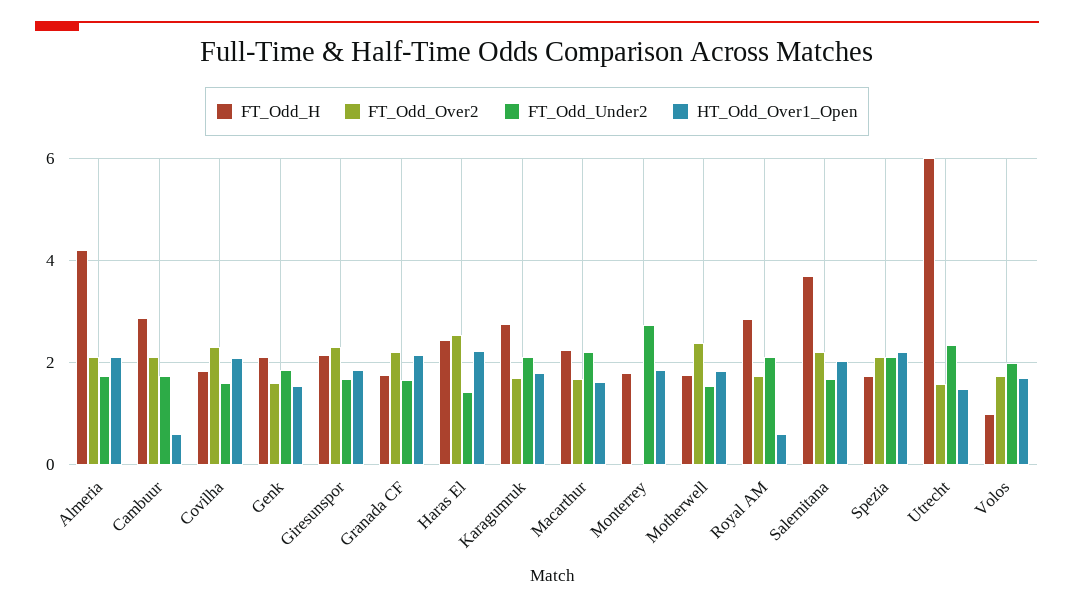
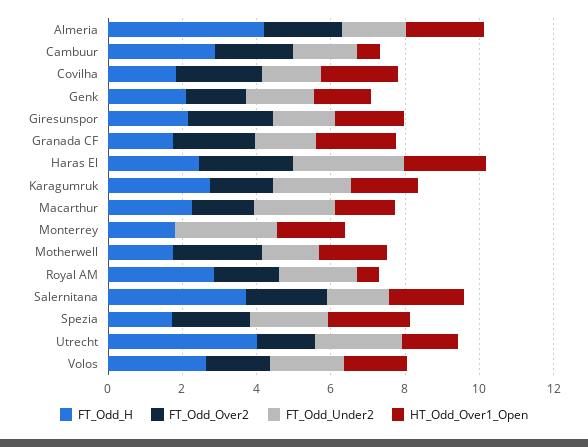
FT_Odd_Under2, Haras El: 1.4 -> 3
FT_Odd_H, Utrecht: 6 -> 4
FT_Odd_H, Volos: 1 -> 2.5

